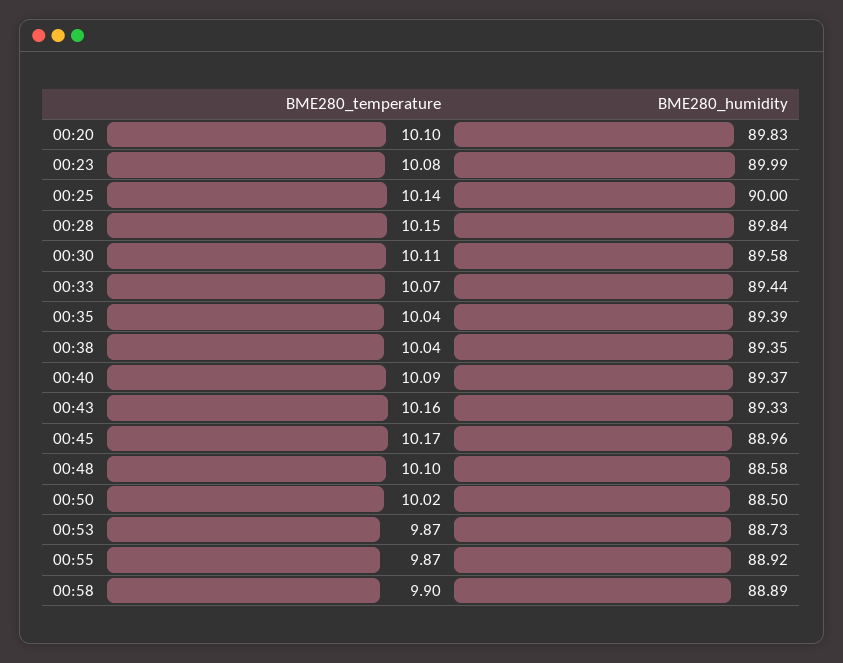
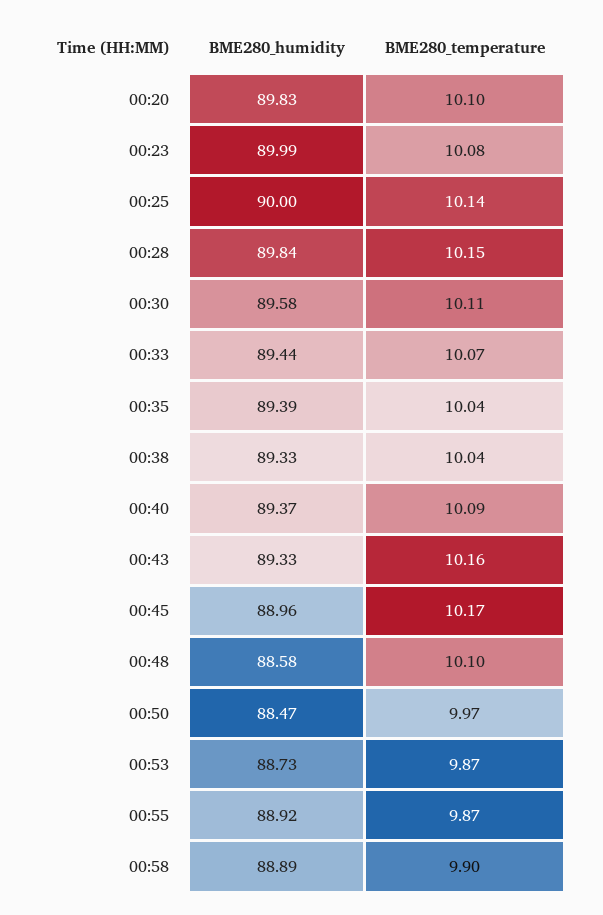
BME280_humidity, 00:38: 89.35 -> 89.33
BME280_temperature, 00:50: 10.02 -> 9.97
BME280_humidity, 00:50: 88.5 -> 88.47

